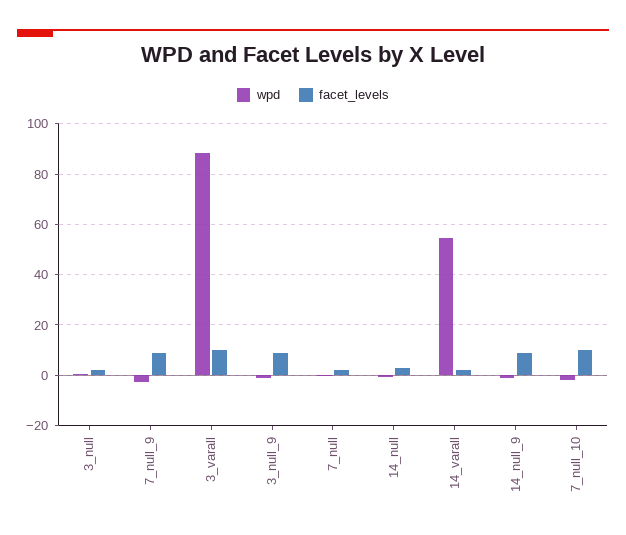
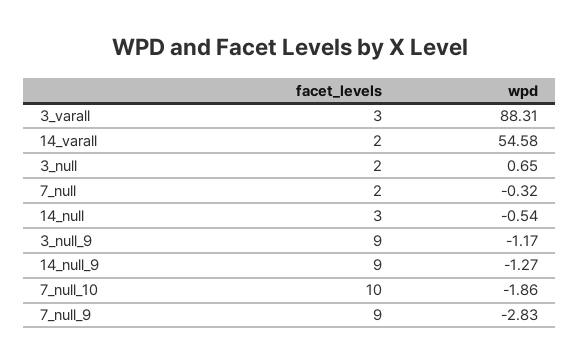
facet_levels, 3_varall: 10 -> 3

